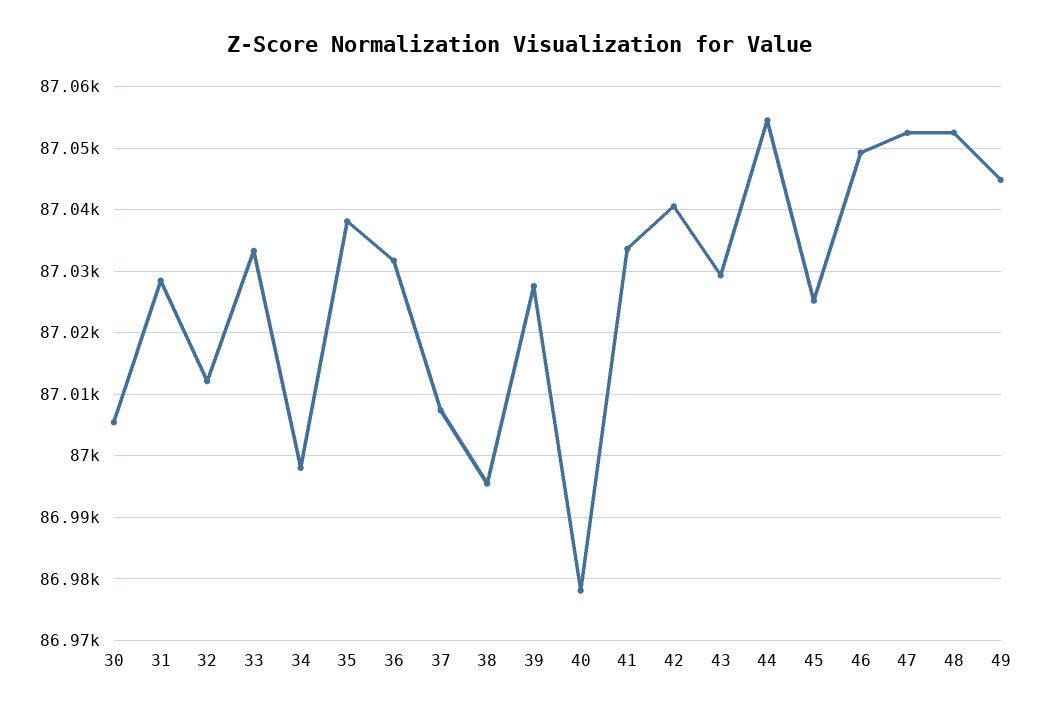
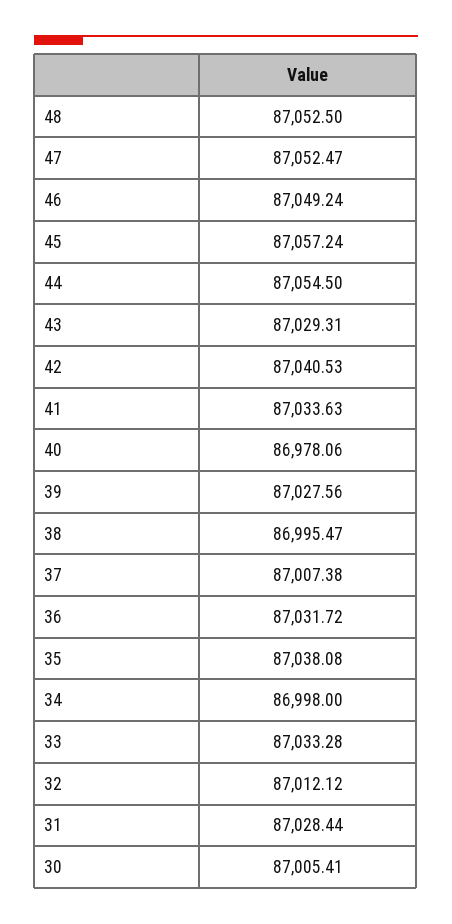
45: 87025 -> 87057.24
49: 87045 -> none

